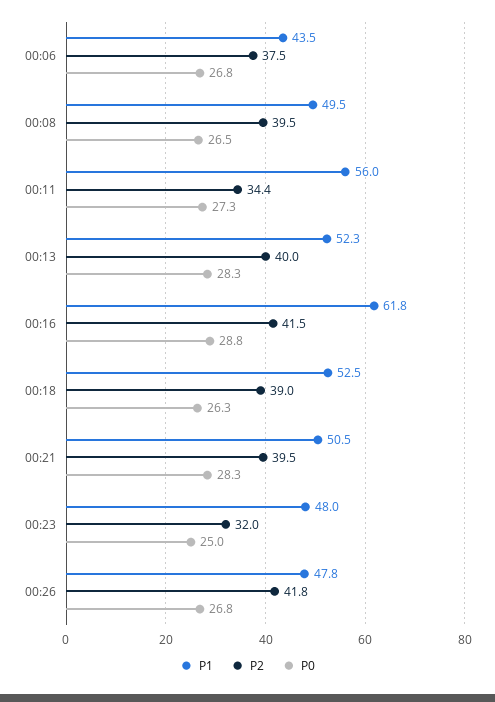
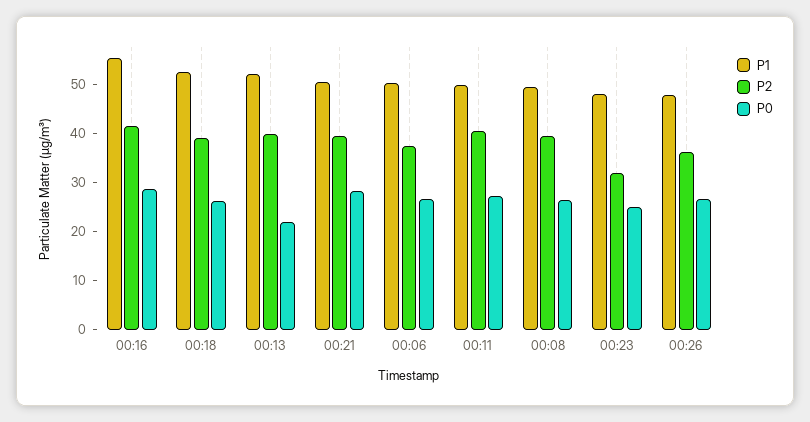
P1, 00:06: 43.5 -> 50
P1, 00:11: 56 -> 50
P2, 00:11: 34.4 -> 40
P0, 00:13: 28.3 -> 22
P1, 00:16: 61.8 -> 56
P2, 00:26: 41.8 -> 36

